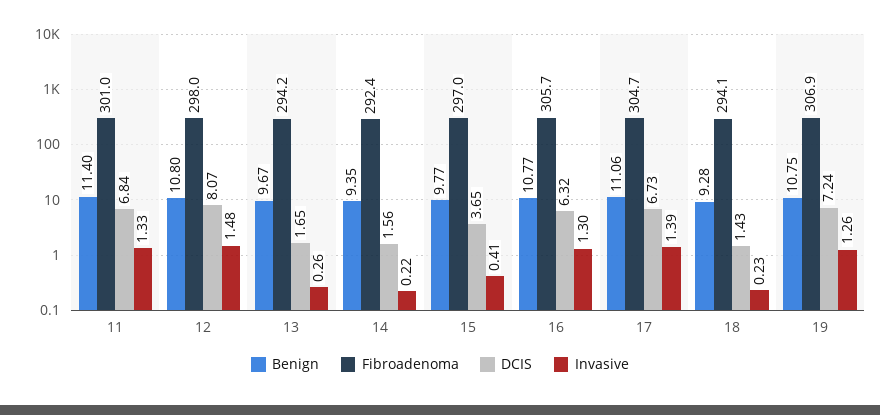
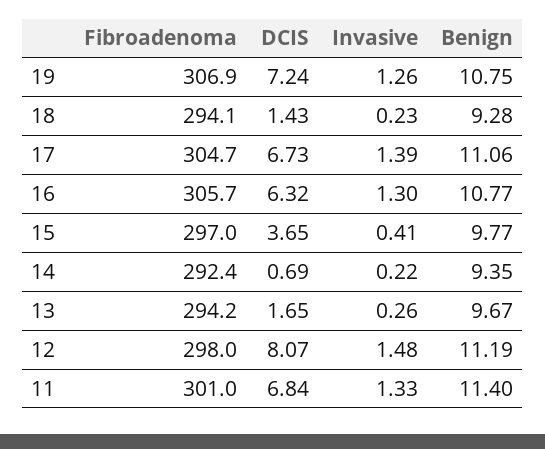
Benign, 12: 10.8 -> 11.19
DCIS, 14: 1.56 -> 0.69

